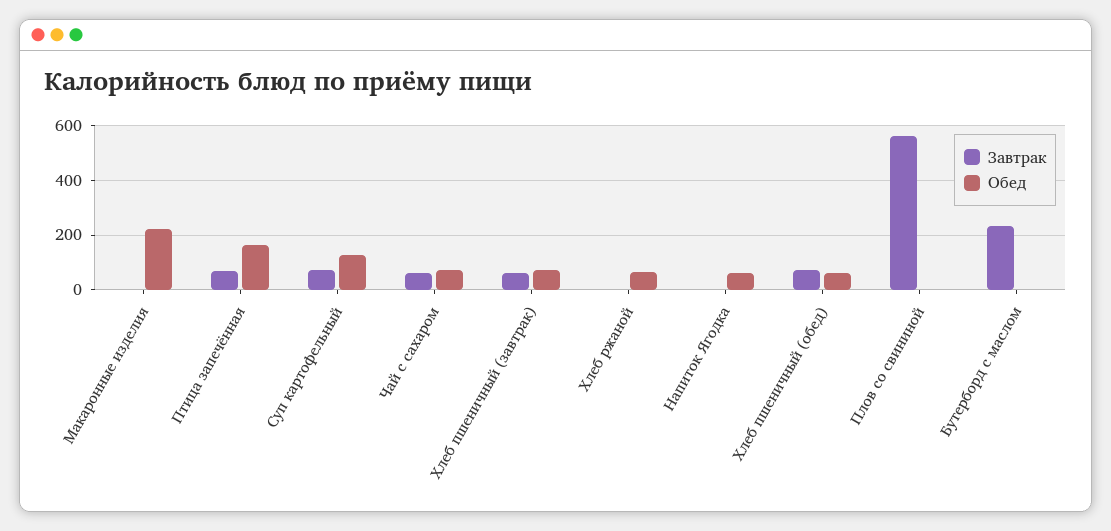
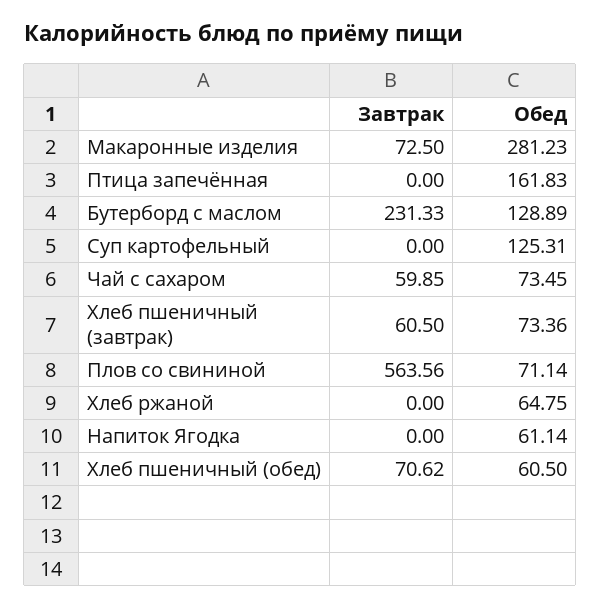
Завтрак, Макаронные изделия: 0 -> 72.5
Обед, Макаронные изделия: 225 -> 281.23
Завтрак, Птица запечённая: 75 -> 0
Завтрак, Суп картофельный: 75 -> 0
Обед, Плов со свининой: 0 -> 71.14
Обед, Бутерборд с маслом: 0 -> 128.89

